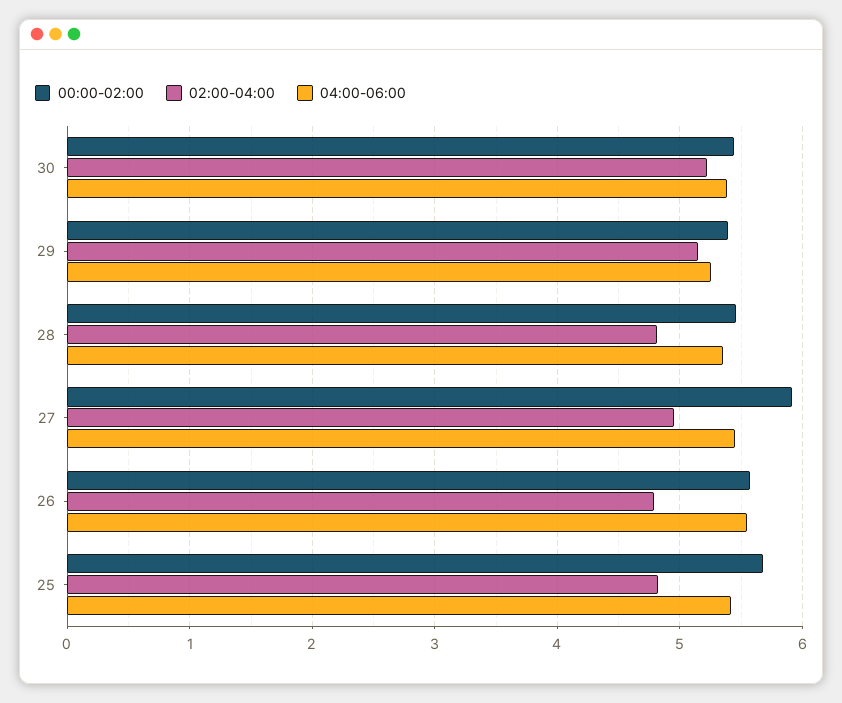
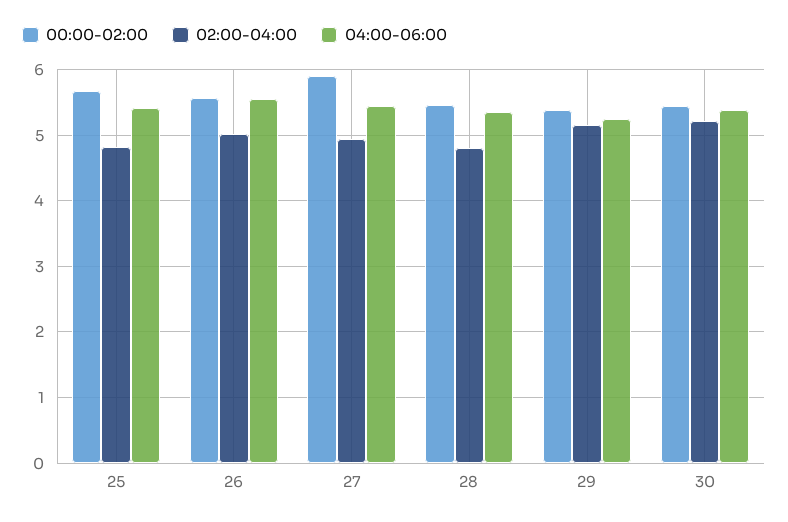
02:00-04:00, 26: 4.8 -> 5

